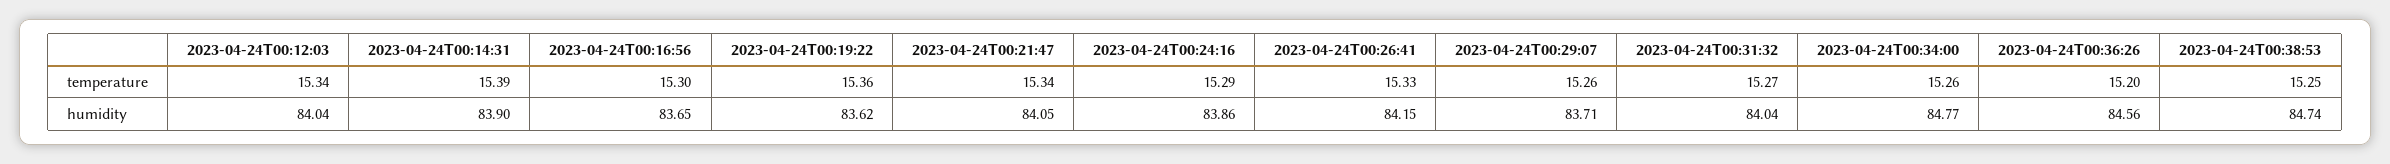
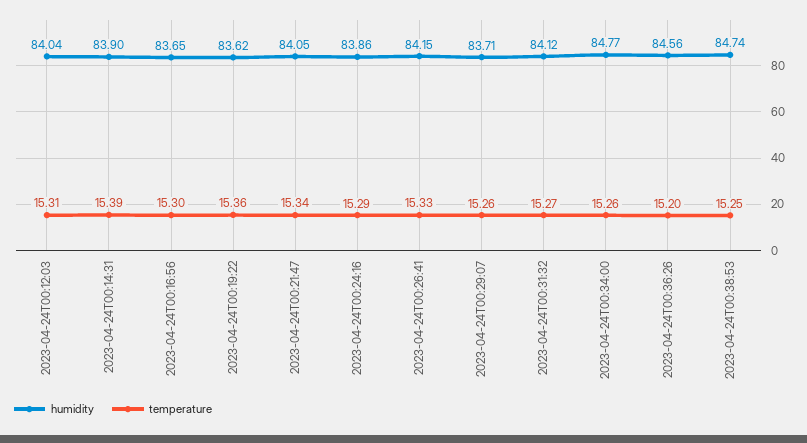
temperature, 2023-04-24T00:12:03: 15.34 -> 15.31
humidity, 2023-04-24T00:31:32: 84.04 -> 84.12

